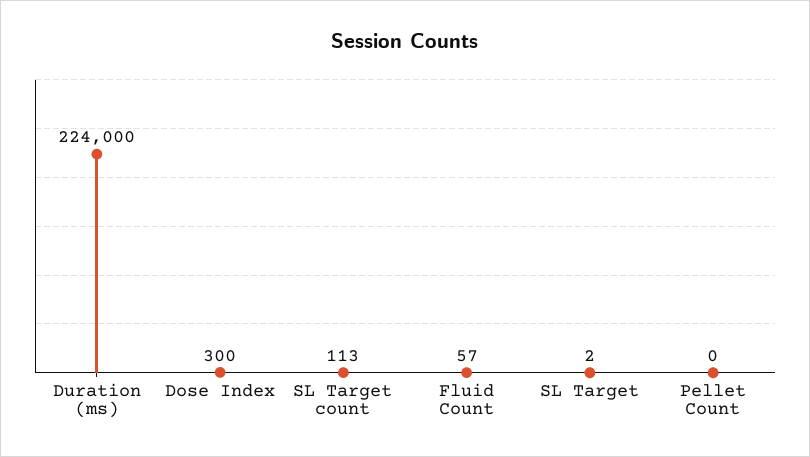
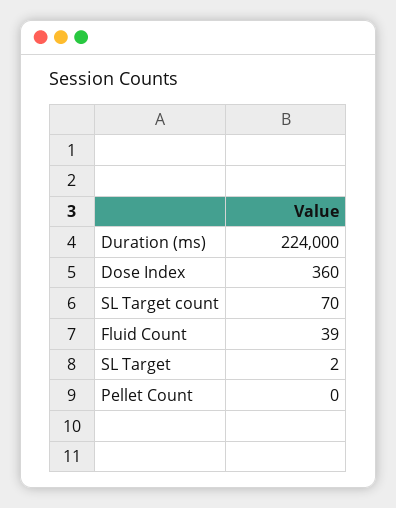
Dose Index: 300 -> 360
SL Target count: 113 -> 70
Fluid Count: 57 -> 39

